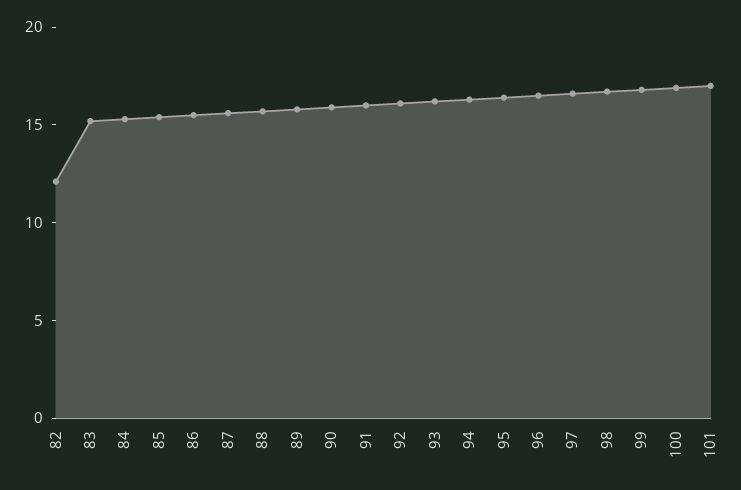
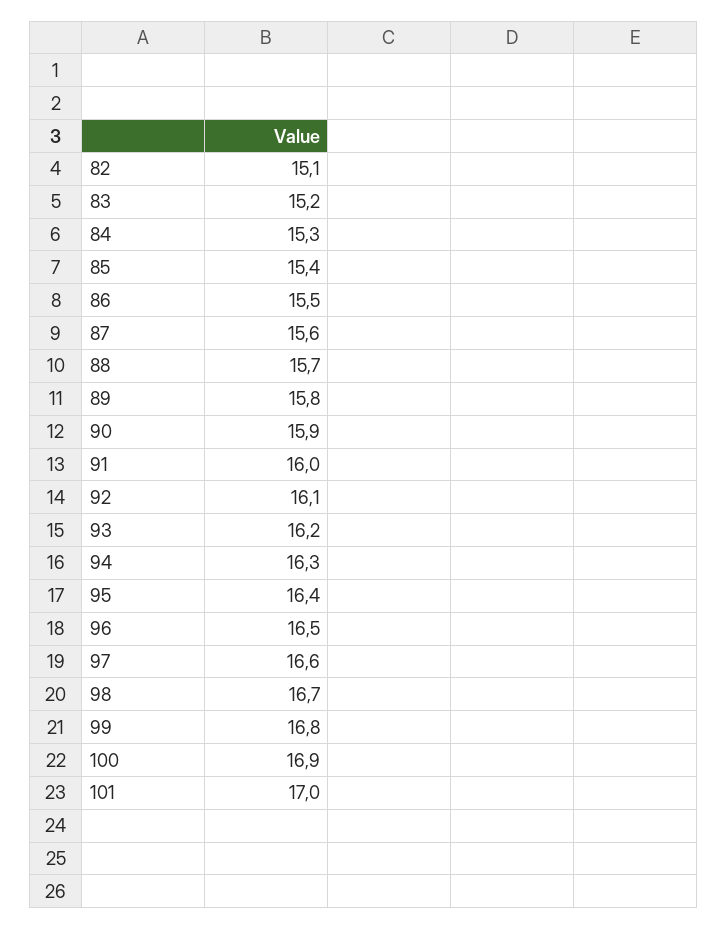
82: 12 -> 15.1

